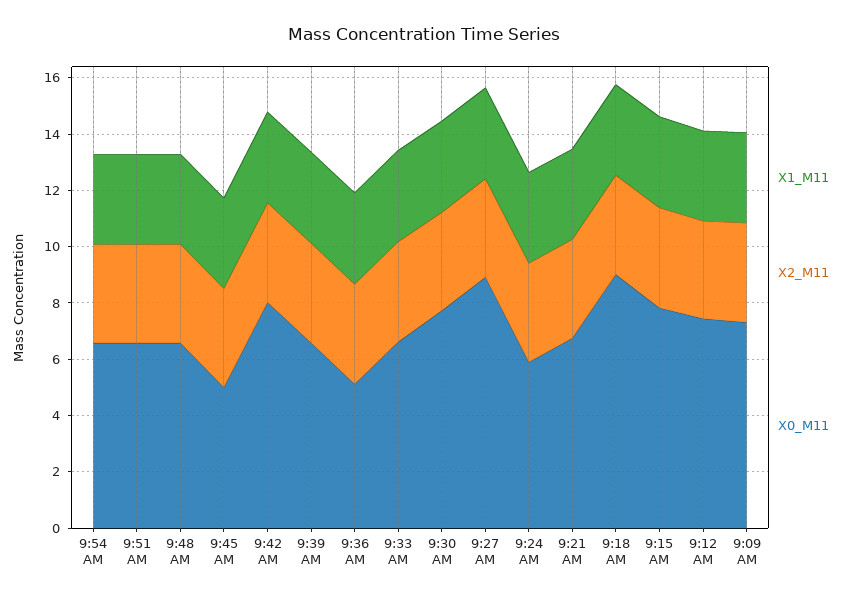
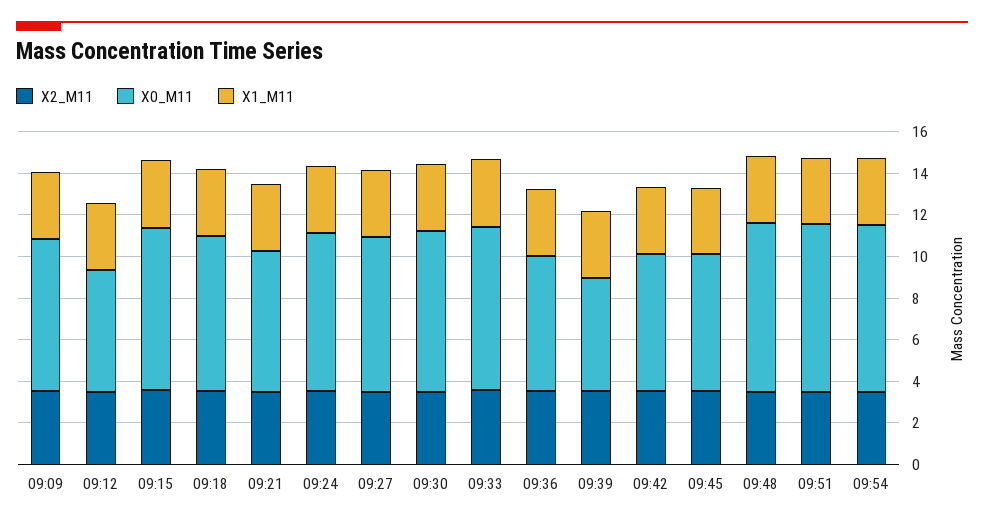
X0_M11, 9:54 AM: 6.5 -> 8
X0_M11, 9:51 AM: 6.5 -> 8
X0_M11, 9:48 AM: 6.5 -> 8
X0_M11, 9:45 AM: 5 -> 6.5
X0_M11, 9:42 AM: 8 -> 6.5
X0_M11, 9:39 AM: 6.5 -> 5.5
X0_M11, 9:36 AM: 5 -> 6.5
X0_M11, 9:33 AM: 6.5 -> 8
X0_M11, 9:27 AM: 9 -> 7.5
X0_M11, 9:24 AM: 6 -> 7.5
X0_M11, 9:18 AM: 9 -> 7.5
X0_M11, 9:12 AM: 7.5 -> 6

